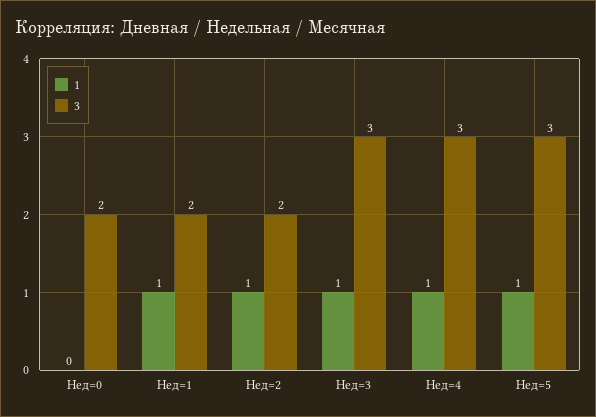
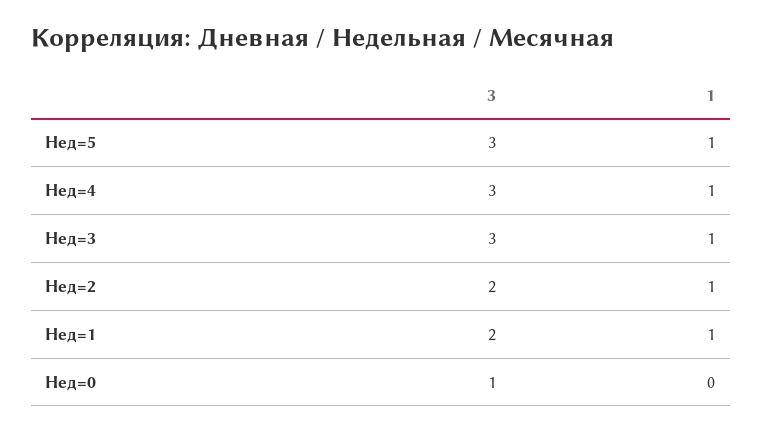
3, Нед=0: 2 -> 1

